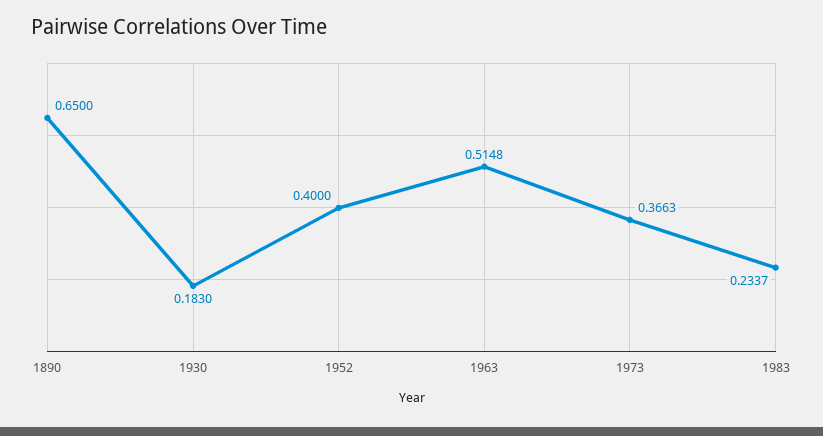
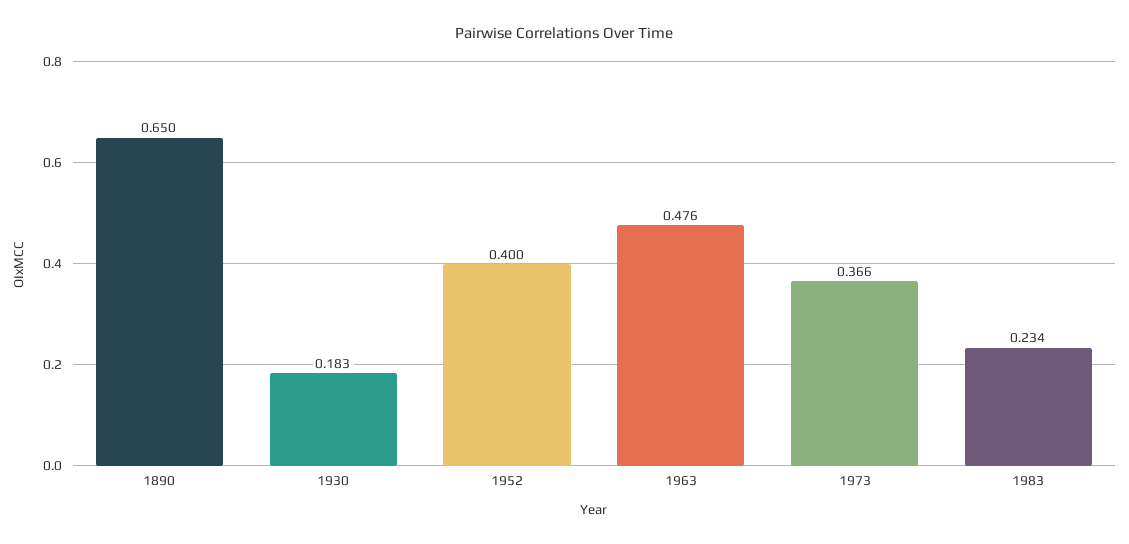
1963: 0.5148 -> 0.476

